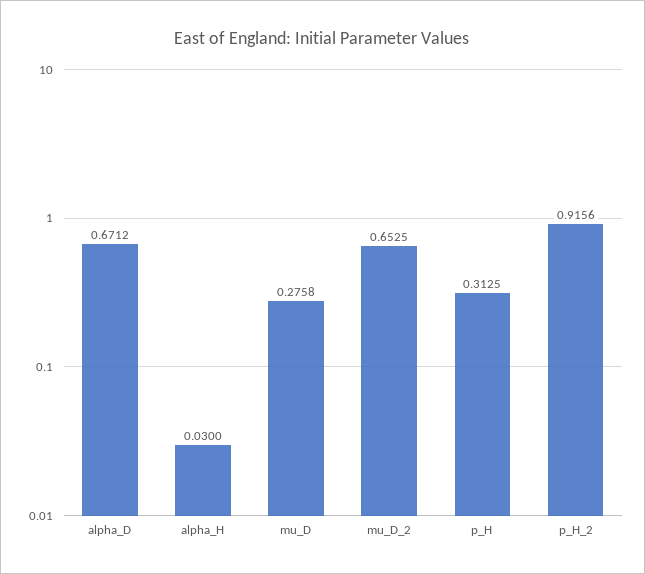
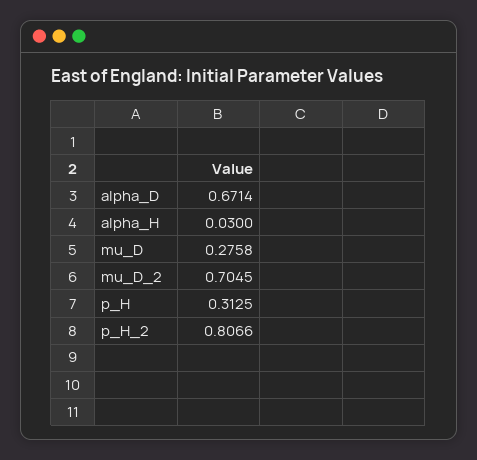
alpha_D: 0.6712 -> 0.6714
mu_D_2: 0.6525 -> 0.7045
p_H_2: 0.9156 -> 0.8066

